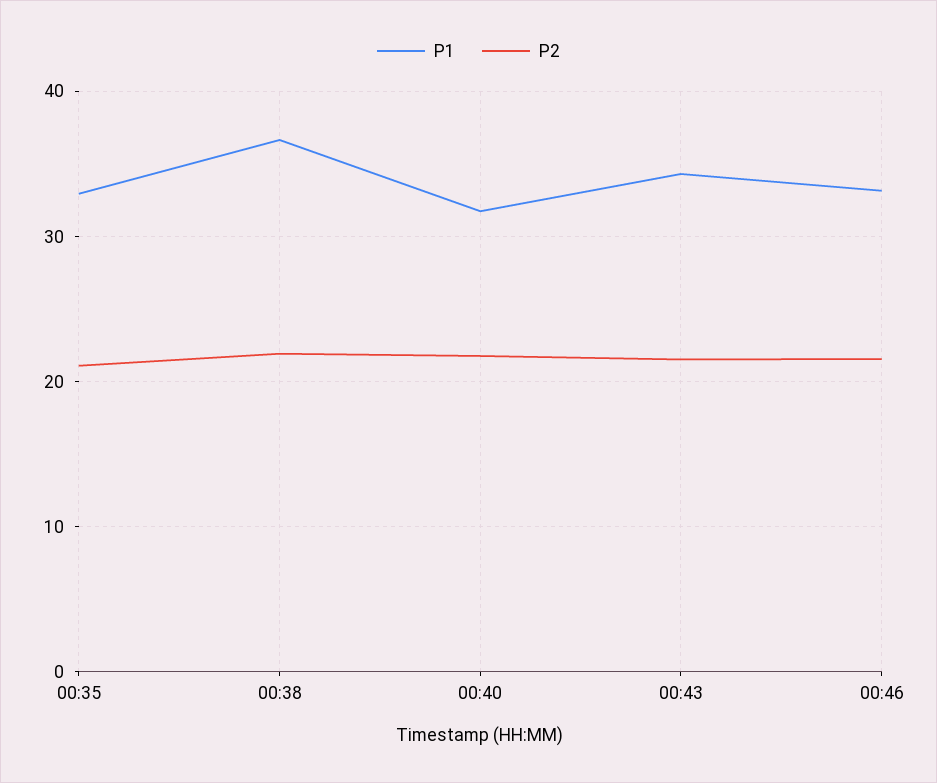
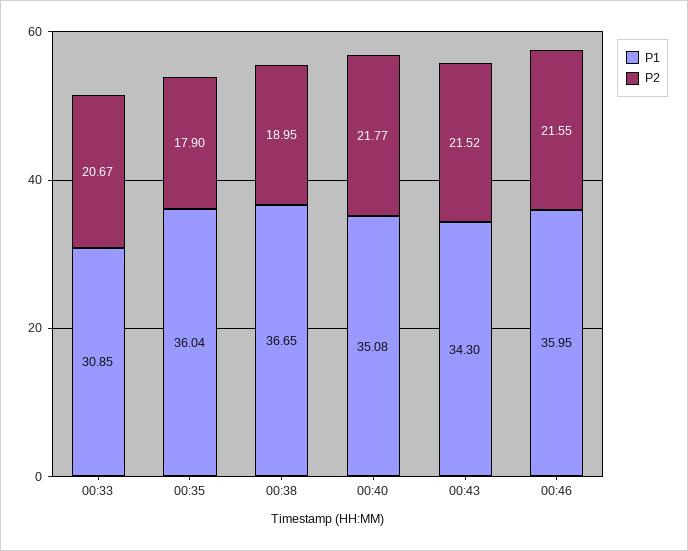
P1, 00:35: 33 -> 36.04
P2, 00:35: 21 -> 17.9
P2, 00:38: 22 -> 18.95
P1, 00:40: 32 -> 35.08
P1, 00:46: 33 -> 35.95
P1, 00:33: none -> 30.85
P2, 00:33: none -> 20.67

